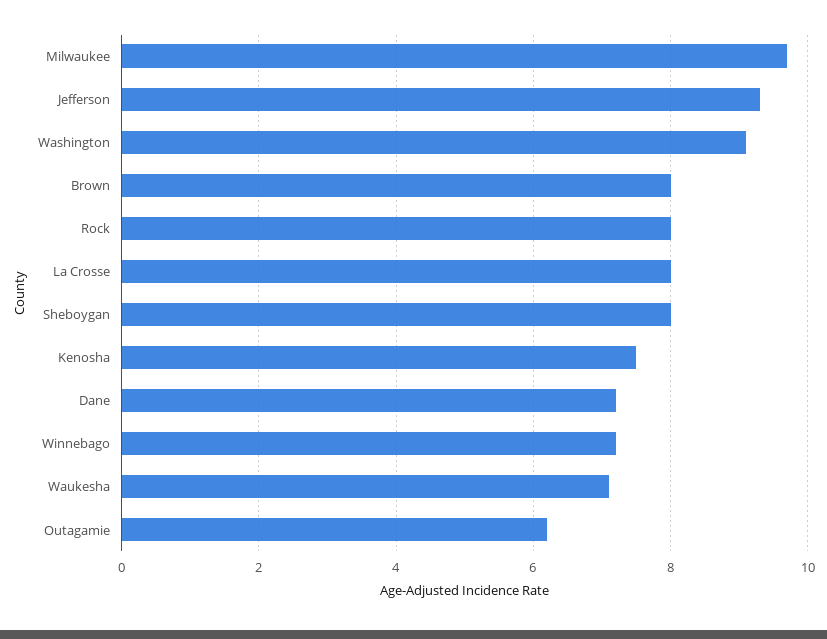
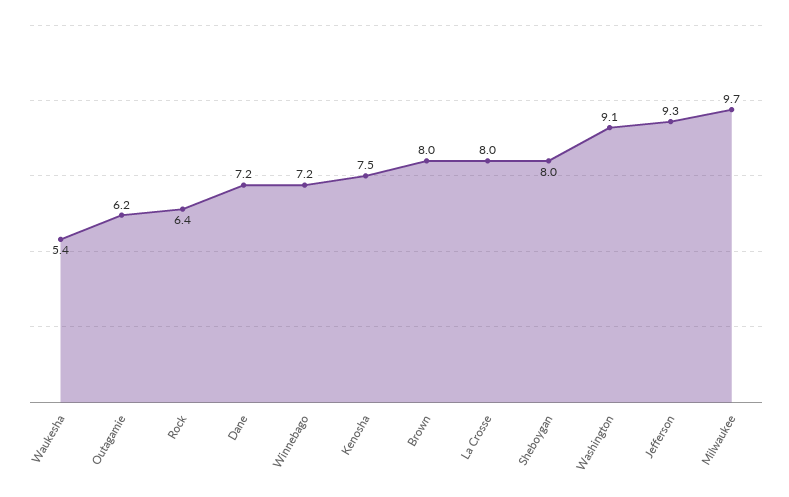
Rock: 8 -> 6.4
Waukesha: 7 -> 5.4

